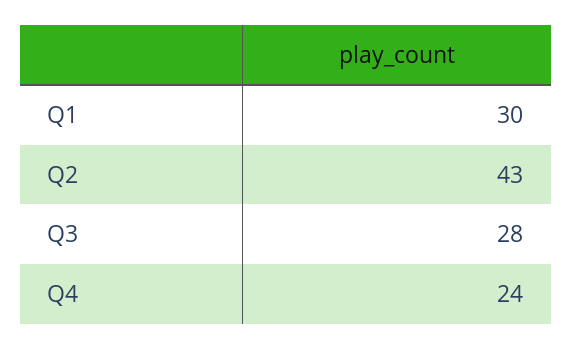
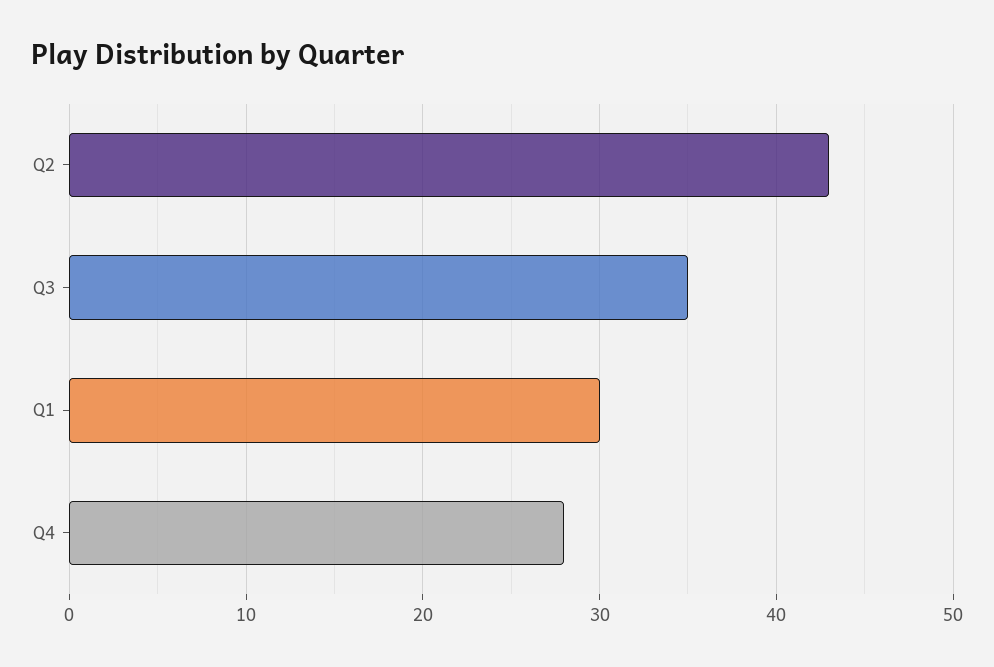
Q3: 28 -> 35
Q4: 24 -> 28

